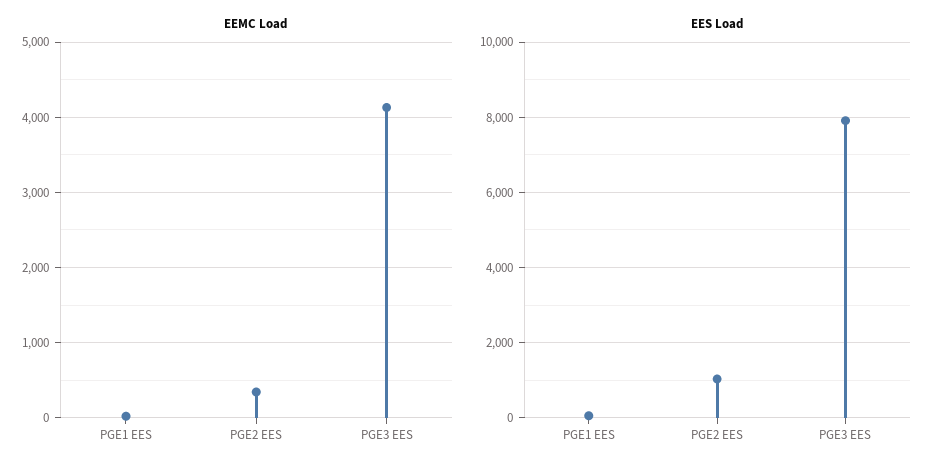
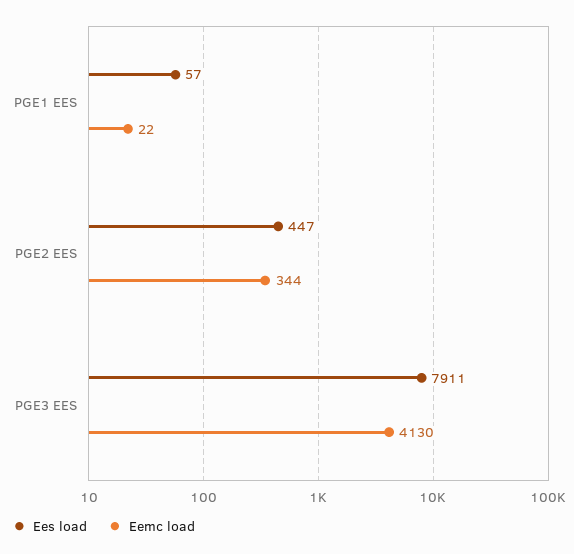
EES Load, PGE2 EES: 1000 -> 447

